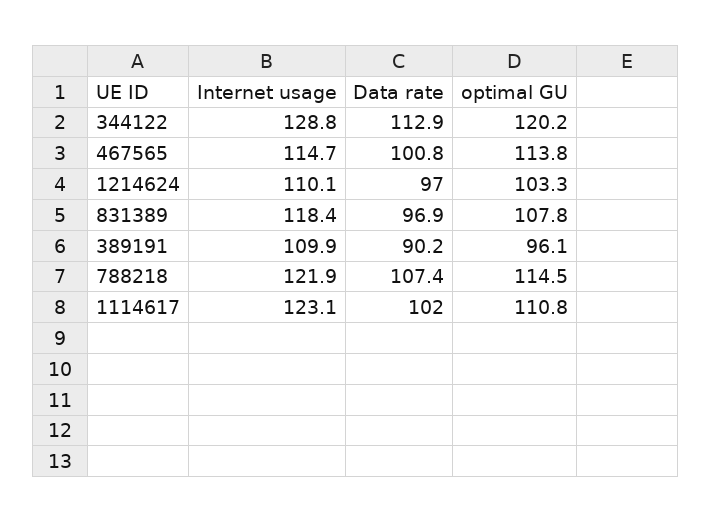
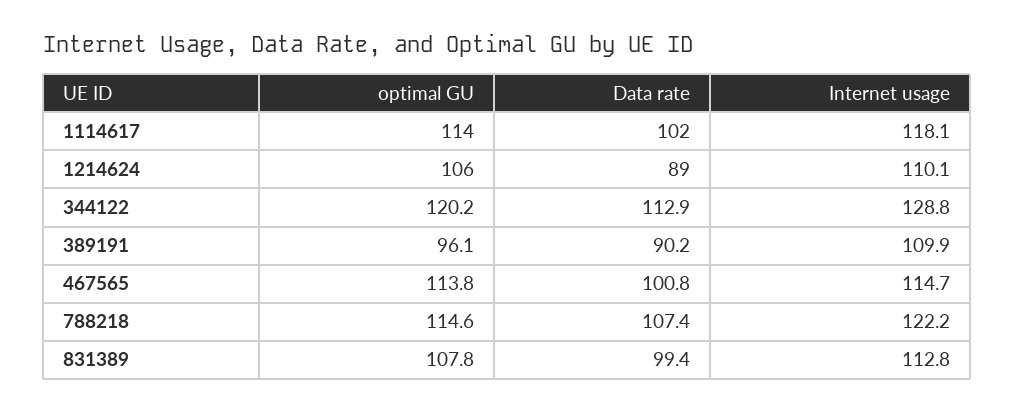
Data rate, 1214624: 97 -> 89
optimal GU, 1214624: 103.3 -> 106
Internet usage, 831389: 118.4 -> 112.8
Data rate, 831389: 96.9 -> 99.4
Internet usage, 788218: 121.9 -> 122.2
optimal GU, 788218: 114.5 -> 114.6
Internet usage, 1114617: 123.1 -> 118.1
optimal GU, 1114617: 110.8 -> 114

